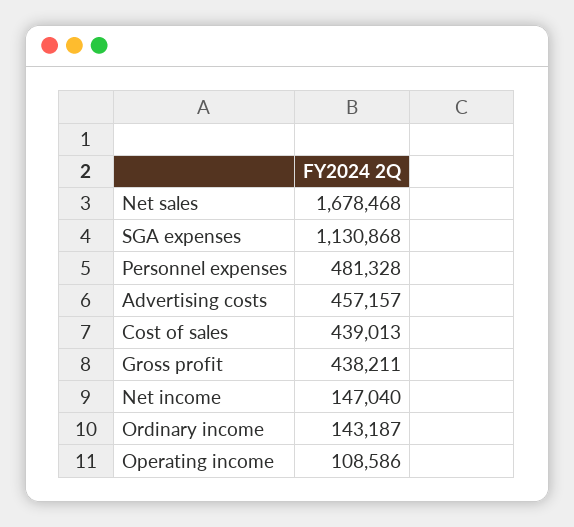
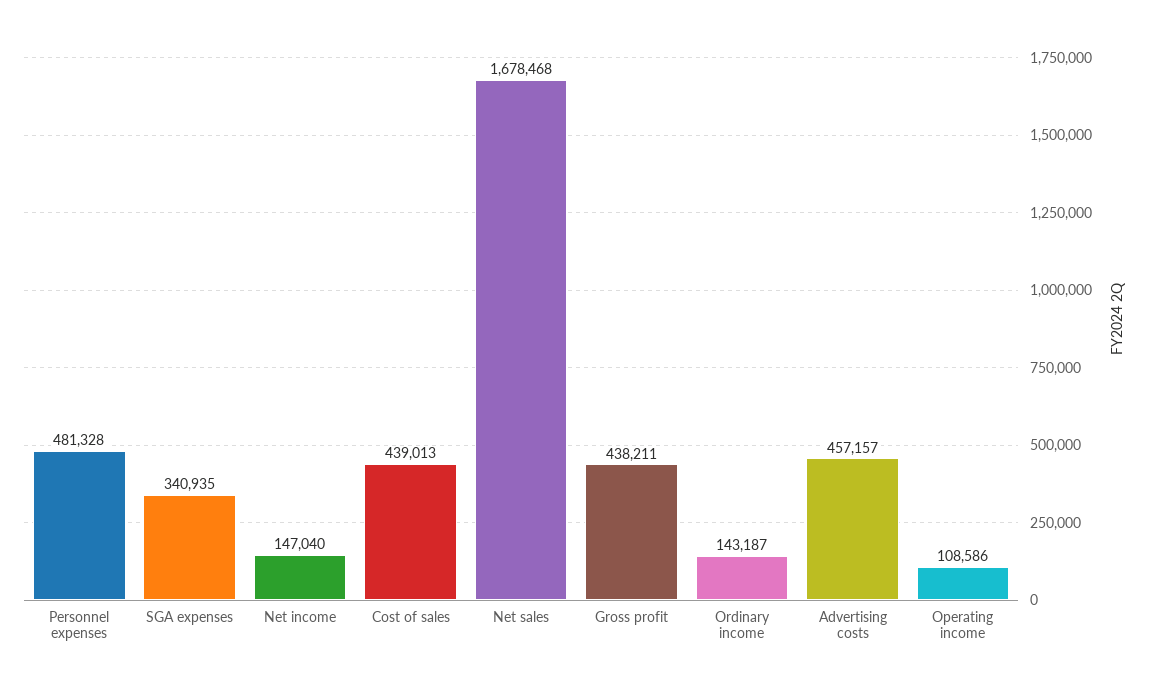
SGA expenses: 1130868 -> 340935

